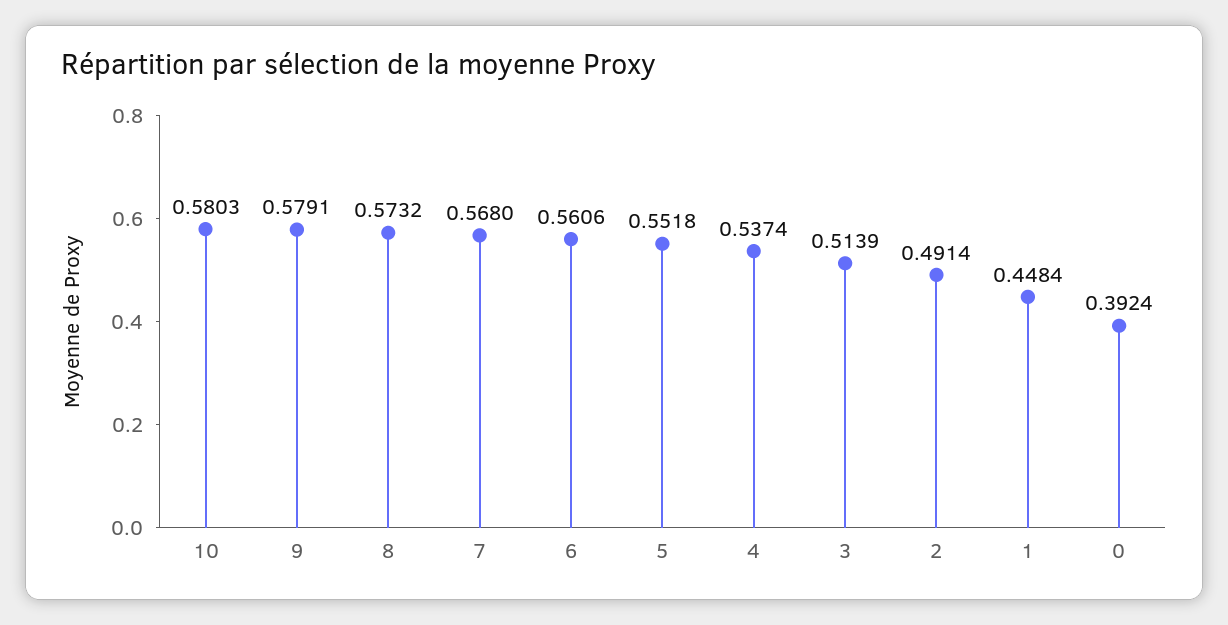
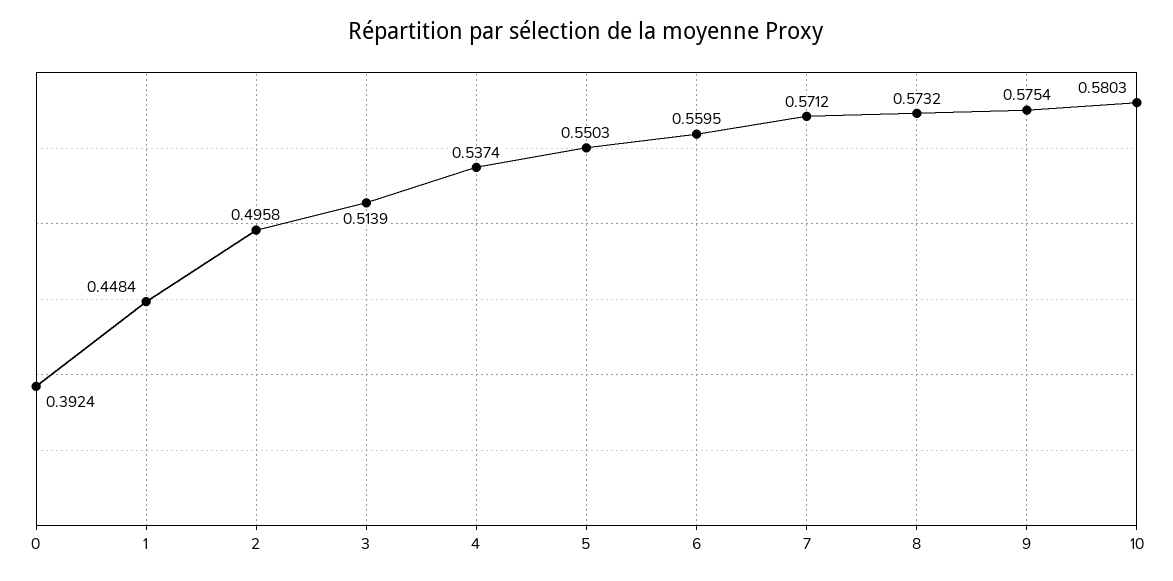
9: 0.5791 -> 0.5754
7: 0.568 -> 0.5712
6: 0.5606 -> 0.5595
5: 0.5518 -> 0.5503
2: 0.4914 -> 0.4958

